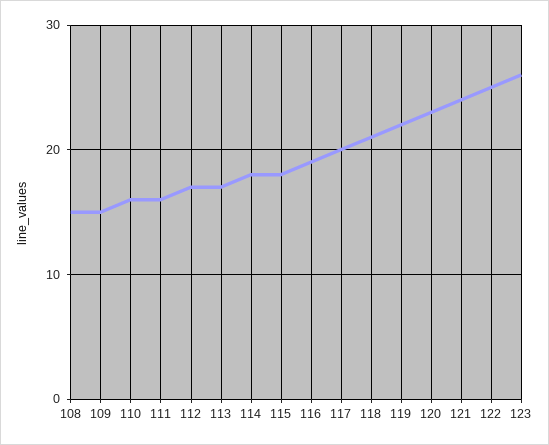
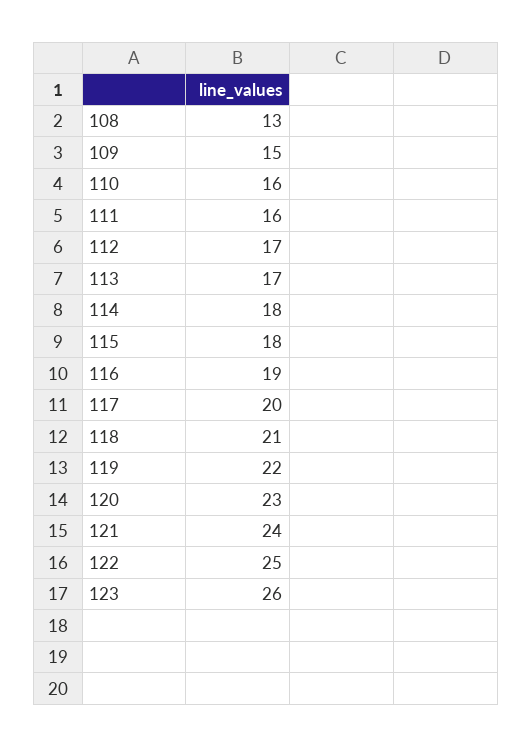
108: 15 -> 13

